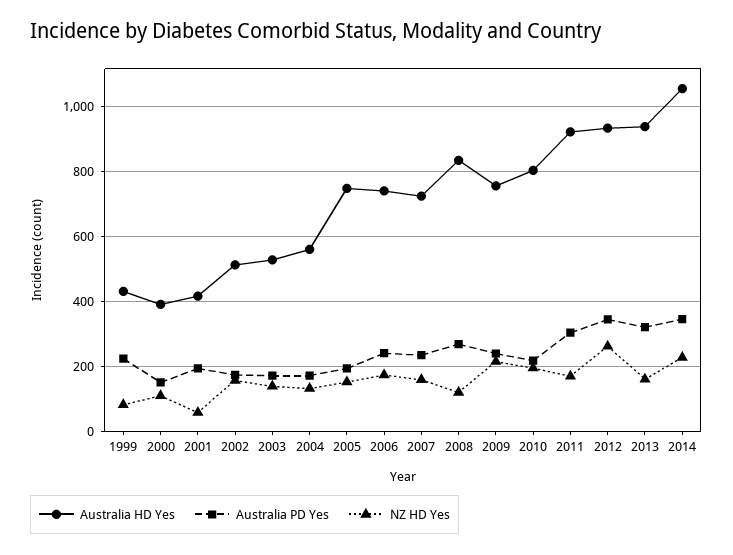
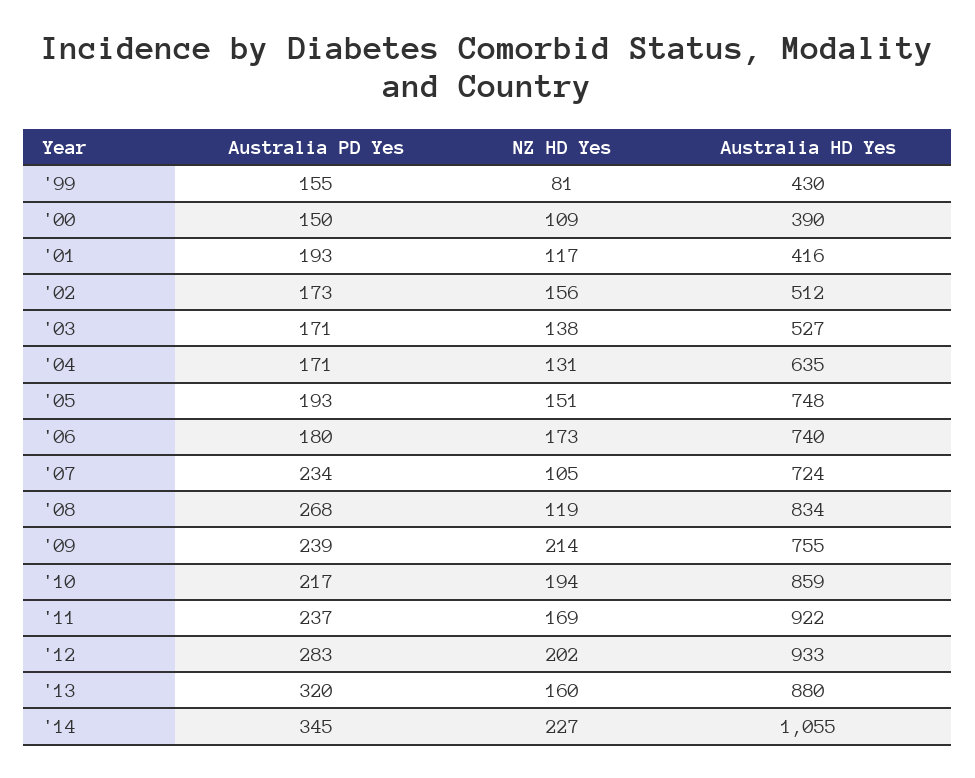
Australia PD Yes, 1999: 220 -> 155
NZ HD Yes, 2001: 60 -> 117
Australia HD Yes, 2004: 560 -> 635
Australia PD Yes, 2006: 240 -> 180
NZ HD Yes, 2007: 160 -> 105
Australia HD Yes, 2010: 800 -> 859
Australia PD Yes, 2011: 300 -> 237
Australia PD Yes, 2012: 340 -> 283
NZ HD Yes, 2012: 260 -> 202
Australia HD Yes, 2013: 940 -> 880

